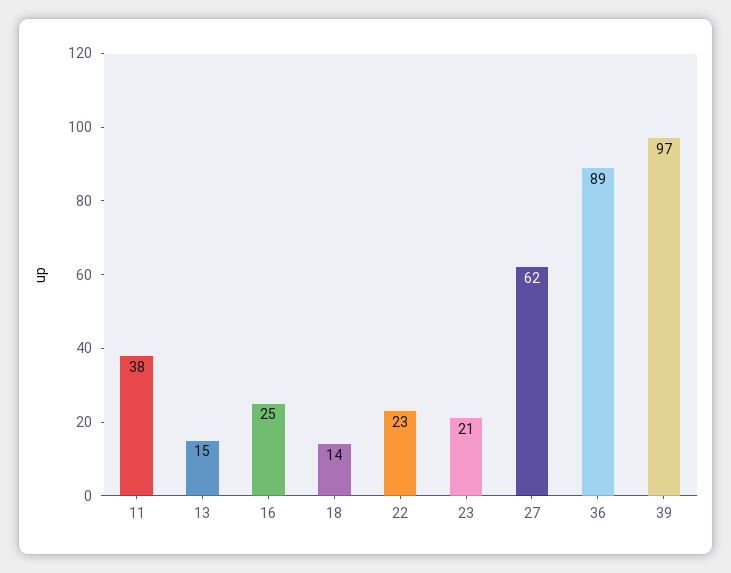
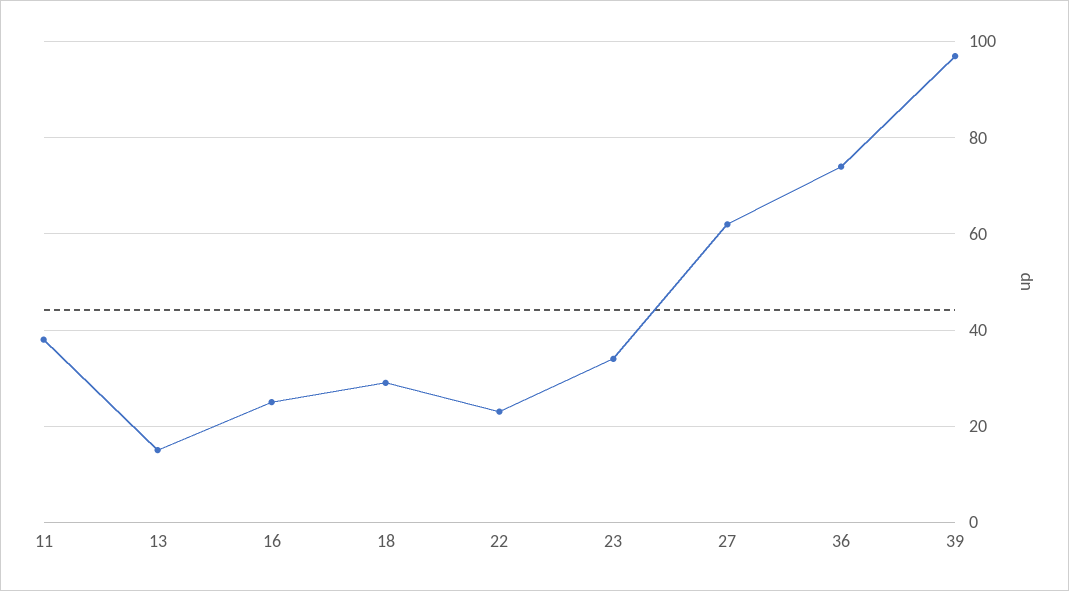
18: 14 -> 30
23: 21 -> 35
36: 89 -> 75

